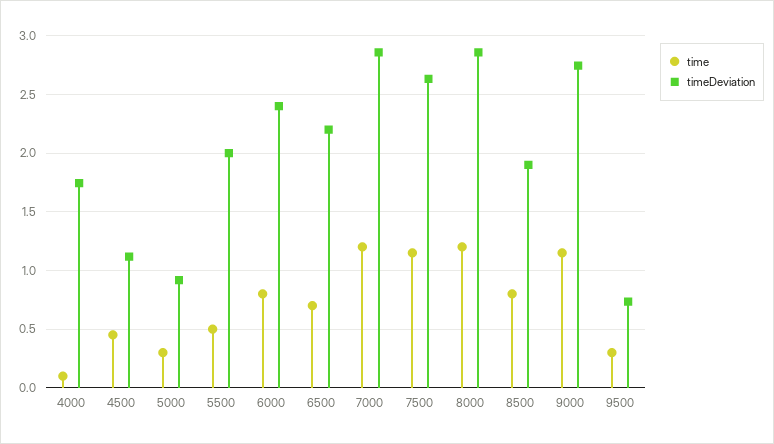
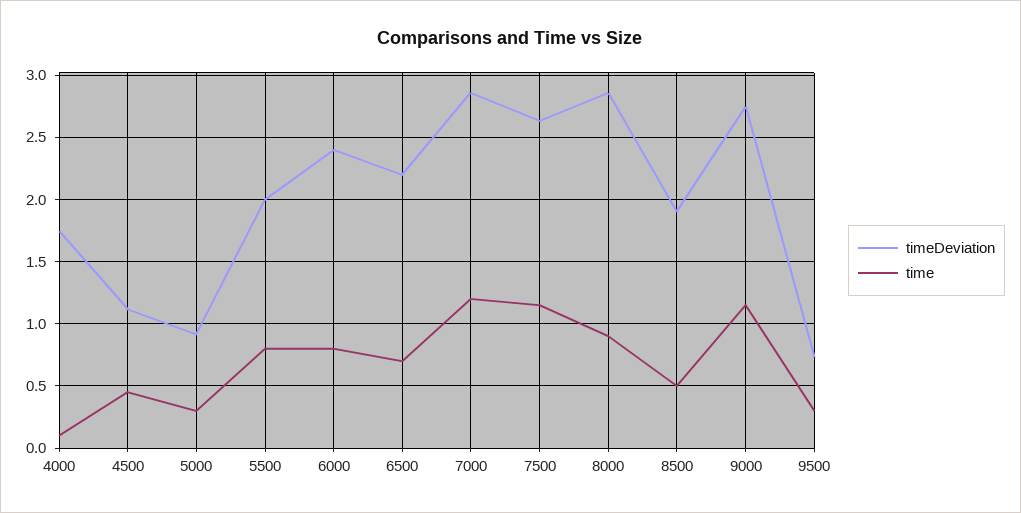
time, 5500: 0.5 -> 0.8
time, 8000: 1.2 -> 0.9
time, 8500: 0.8 -> 0.5

